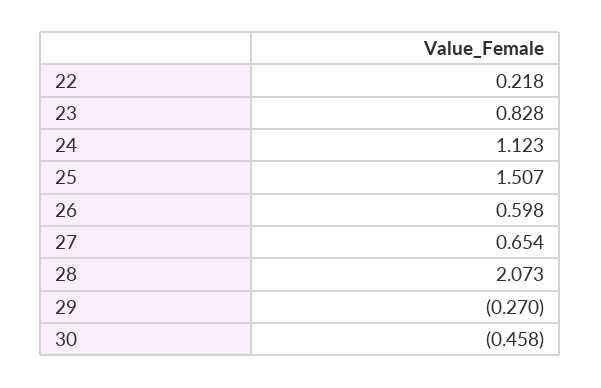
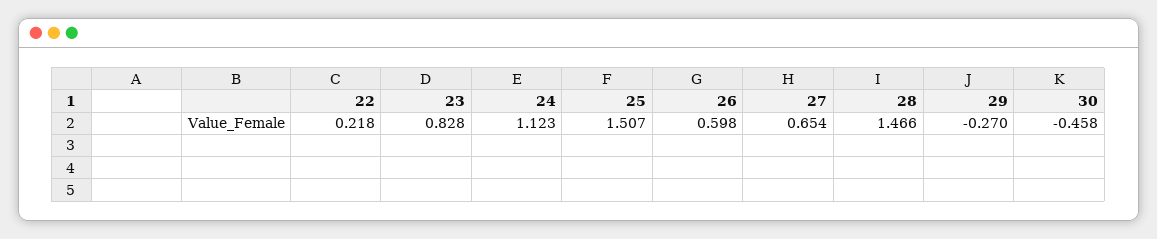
28: 2.073 -> 1.466

